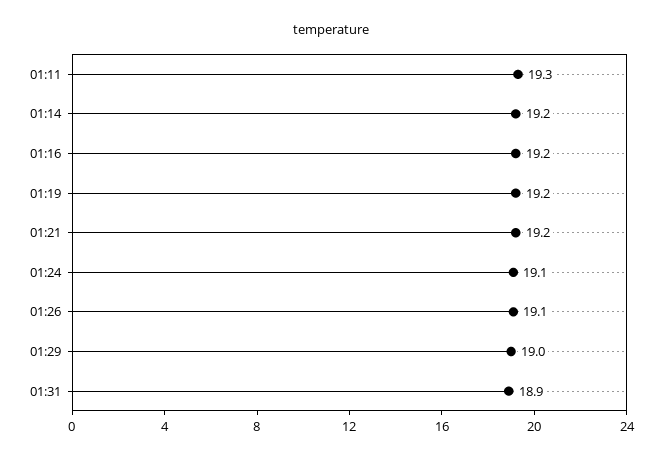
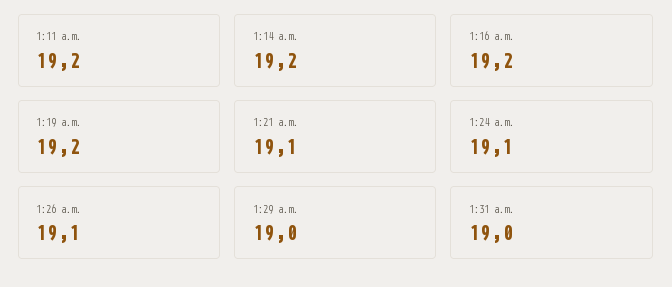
01:11: 19.3 -> 19.2
01:21: 19.2 -> 19.1
01:31: 18.9 -> 19

